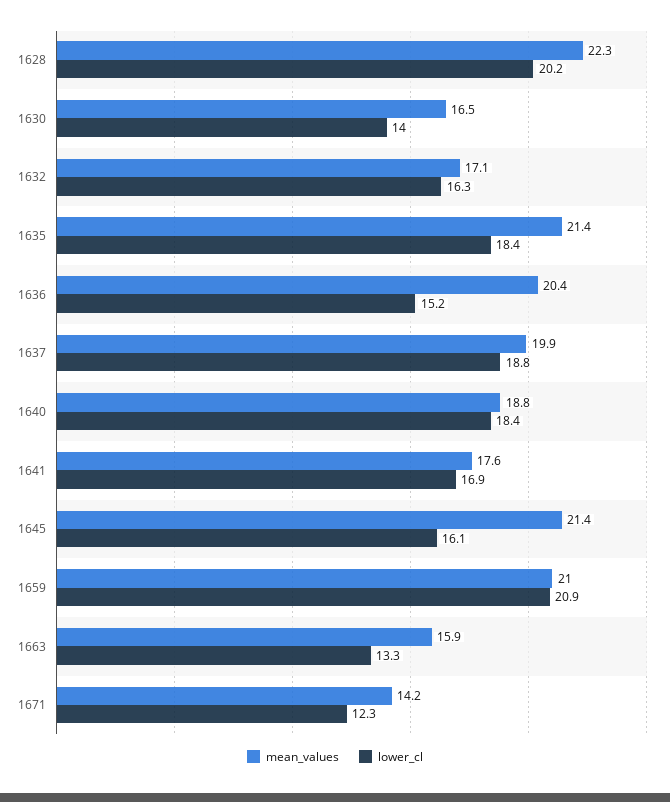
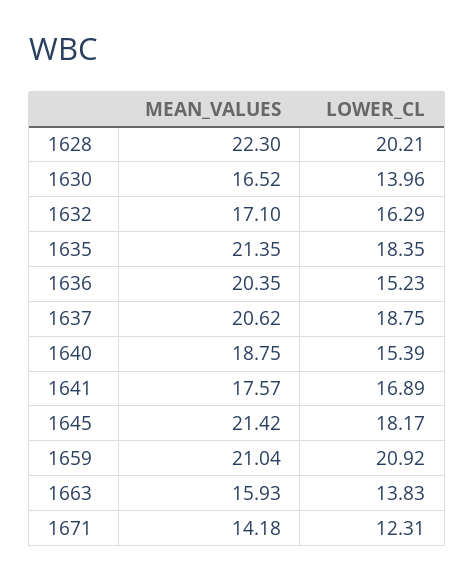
mean_values, 1637: 19.9 -> 20.62
lower_cl, 1640: 18.4 -> 15.39
lower_cl, 1645: 16.1 -> 18.17
lower_cl, 1663: 13.3 -> 13.83

